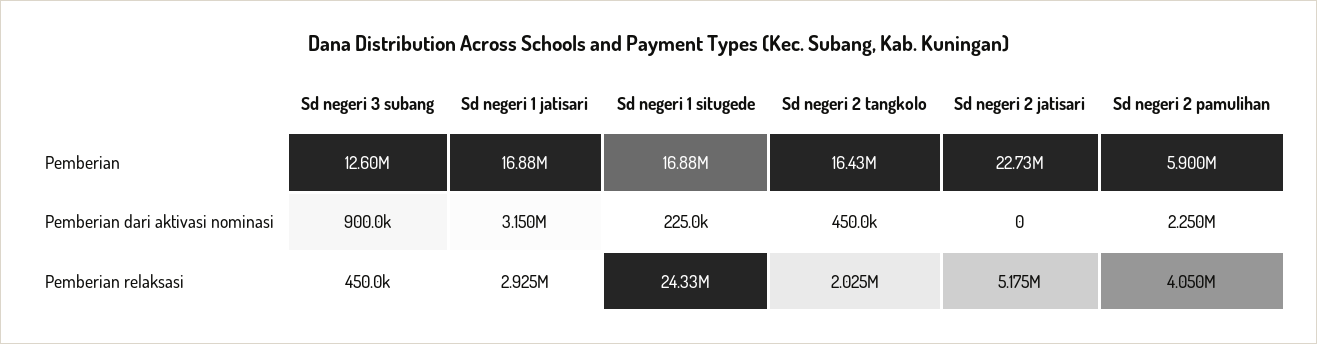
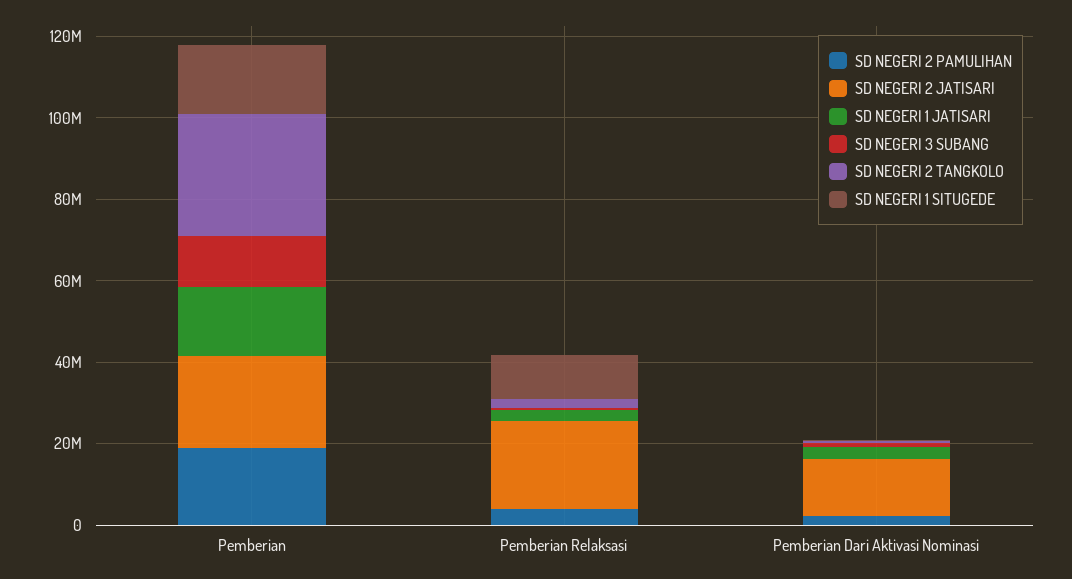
Sd negeri 2 tangkolo, Pemberian: 16430000 -> 30000000
Sd negeri 2 pamulihan, Pemberian: 5900000 -> 20000000
Sd negeri 2 jatisari, Pemberian dari aktivasi nominasi: 0 -> 15000000
Sd negeri 1 situgede, Pemberian relaksasi: 24330000 -> 10000000
Sd negeri 2 jatisari, Pemberian relaksasi: 5175000 -> 20000000

